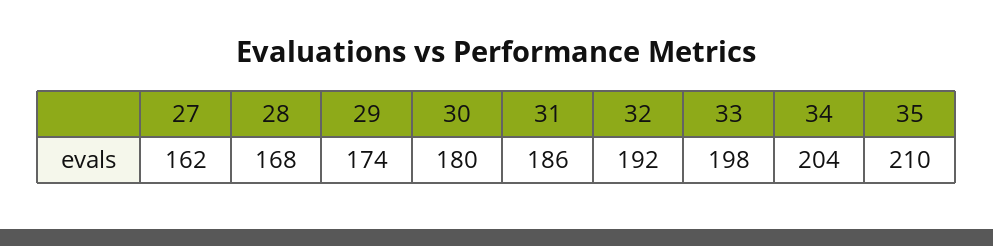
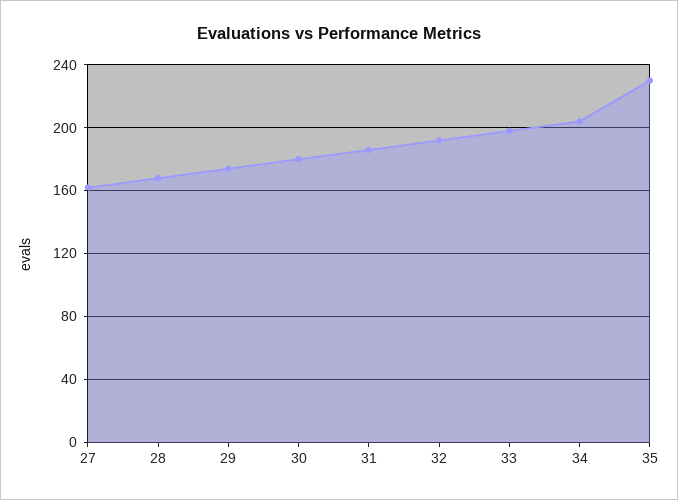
35: 210 -> 230

